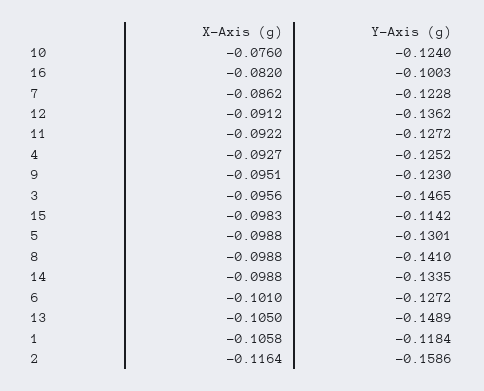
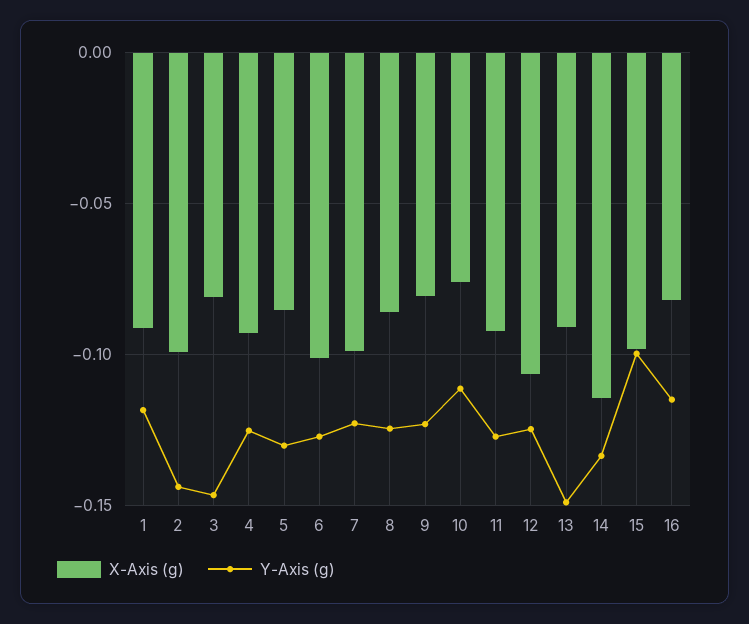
Y-Axis (g), 10: -0.124 -> -0.11
Y-Axis (g), 16: -0.1003 -> -0.115
X-Axis (g), 7: -0.0862 -> -0.1
X-Axis (g), 12: -0.0912 -> -0.105
Y-Axis (g), 12: -0.1362 -> -0.125
X-Axis (g), 9: -0.0951 -> -0.08
X-Axis (g), 3: -0.0956 -> -0.08
Y-Axis (g), 15: -0.1142 -> -0.1
X-Axis (g), 5: -0.0988 -> -0.085
X-Axis (g), 8: -0.0988 -> -0.085
Y-Axis (g), 8: -0.141 -> -0.125
X-Axis (g), 14: -0.0988 -> -0.115
X-Axis (g), 13: -0.105 -> -0.09
X-Axis (g), 1: -0.1058 -> -0.09
X-Axis (g), 2: -0.1164 -> -0.1
Y-Axis (g), 2: -0.1586 -> -0.145

